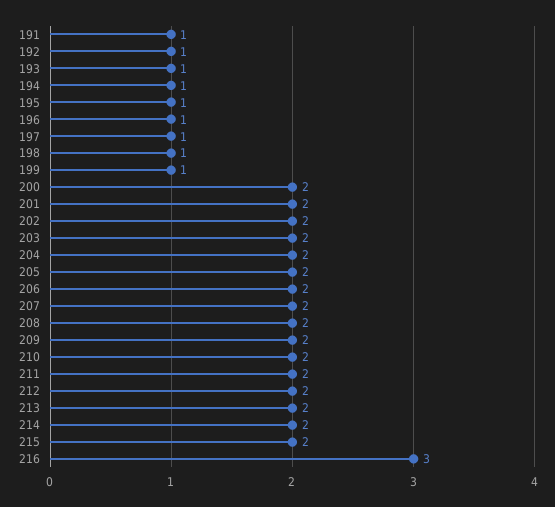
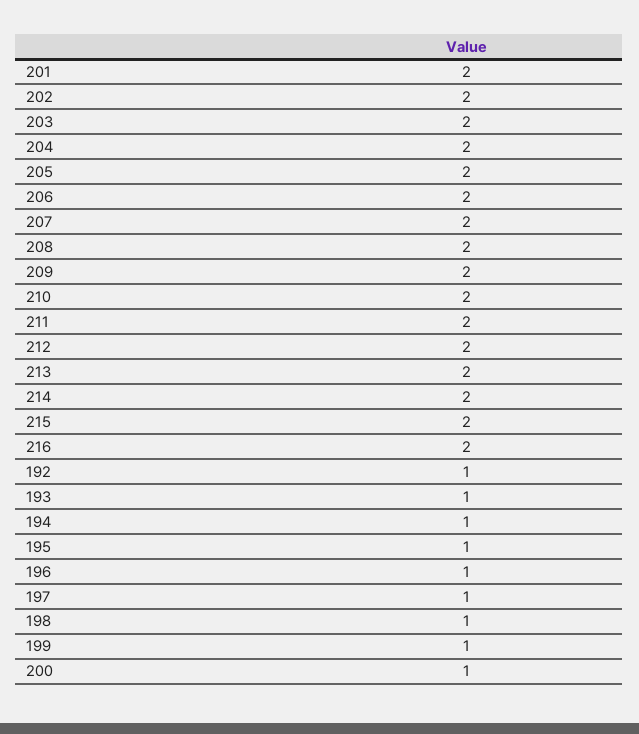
191: 1 -> none
200: 2 -> 1
216: 3 -> 2

